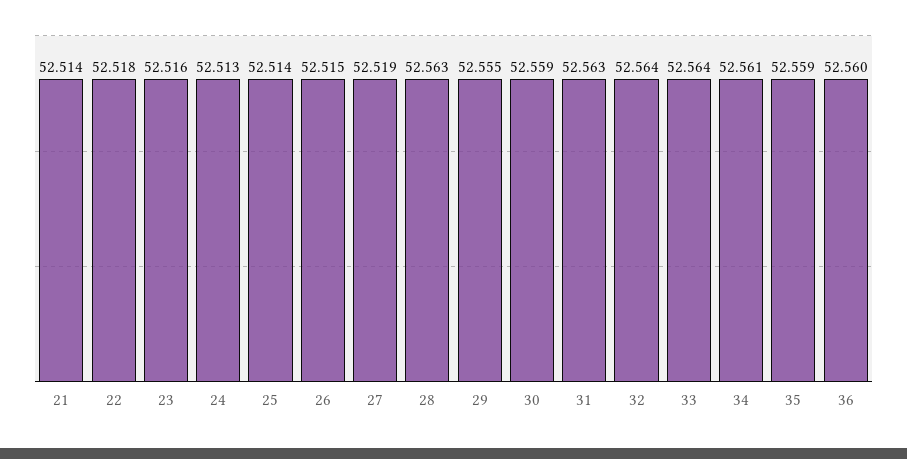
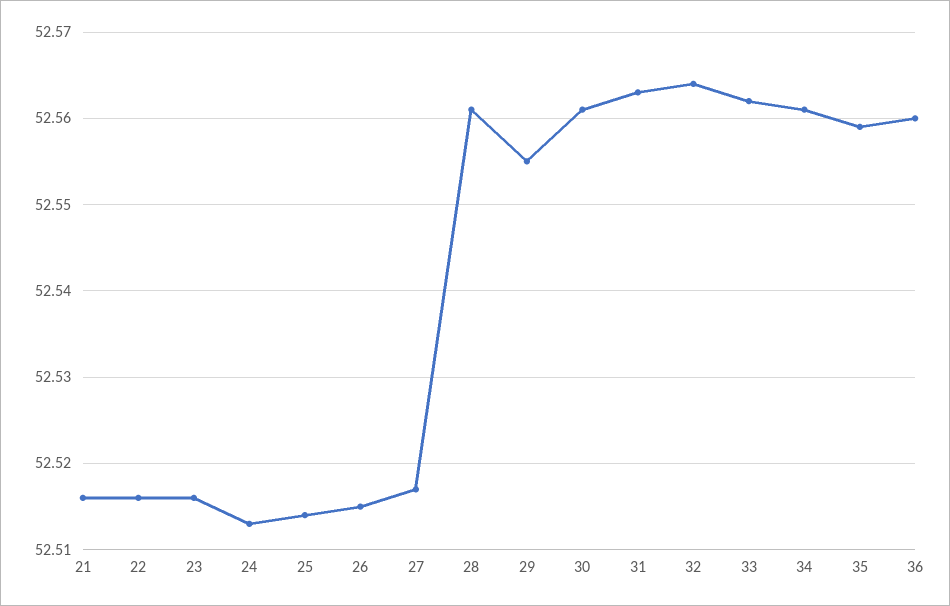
21: 52.514 -> 52.516
22: 52.518 -> 52.516
27: 52.519 -> 52.517
28: 52.563 -> 52.561
30: 52.559 -> 52.561
33: 52.564 -> 52.562

